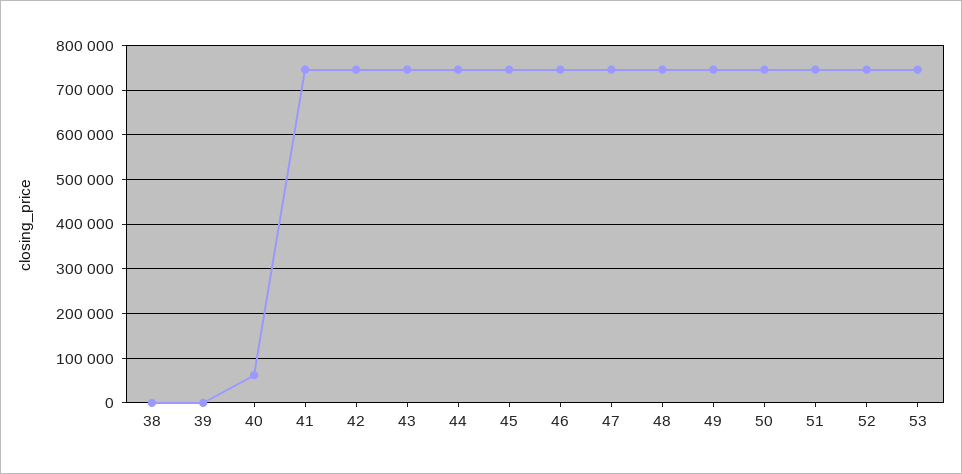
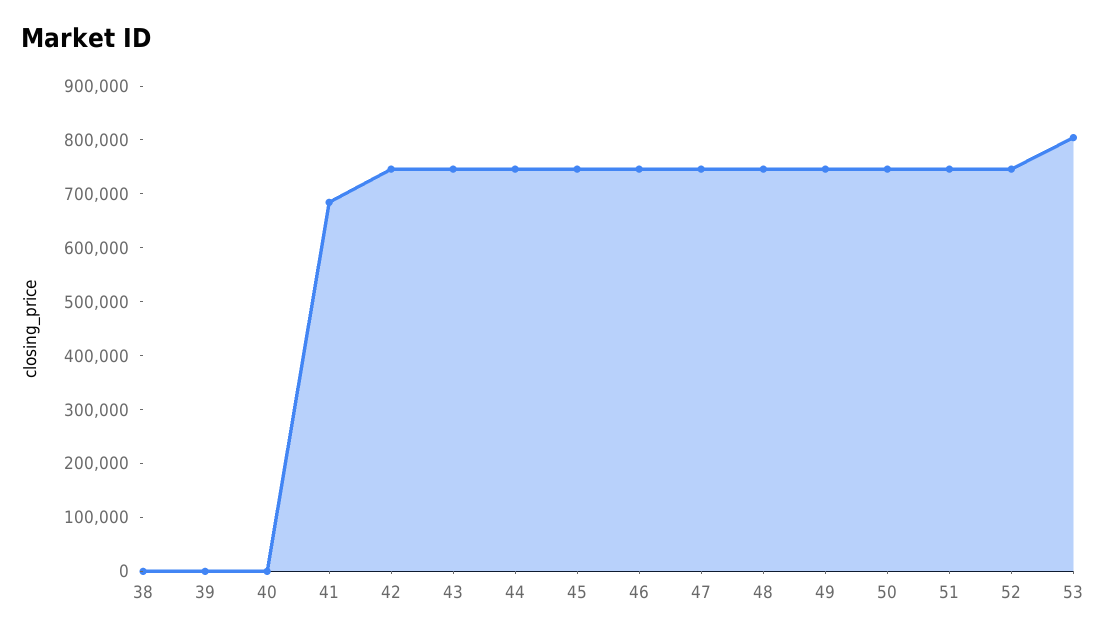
40: 60000 -> 0
41: 740000 -> 680000
53: 740000 -> 800000

